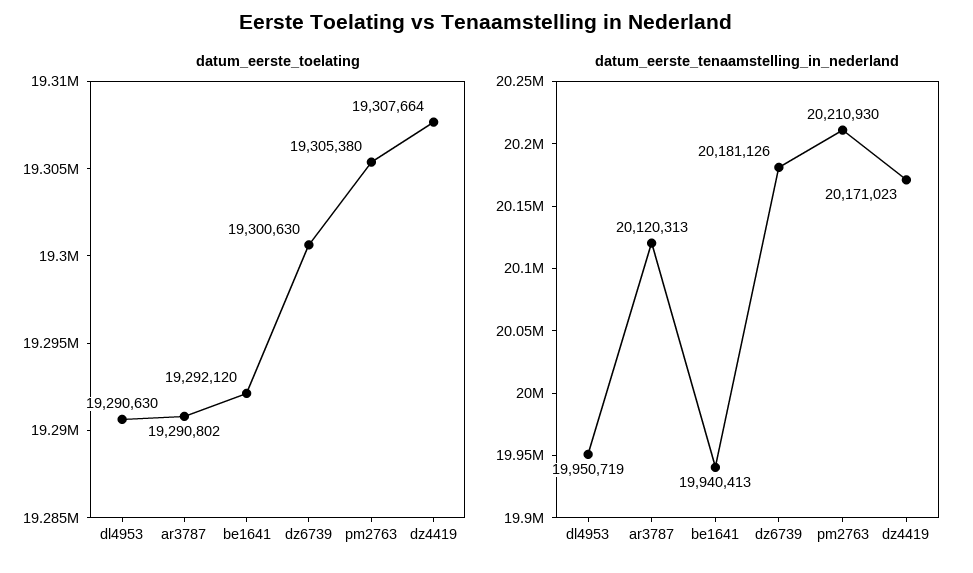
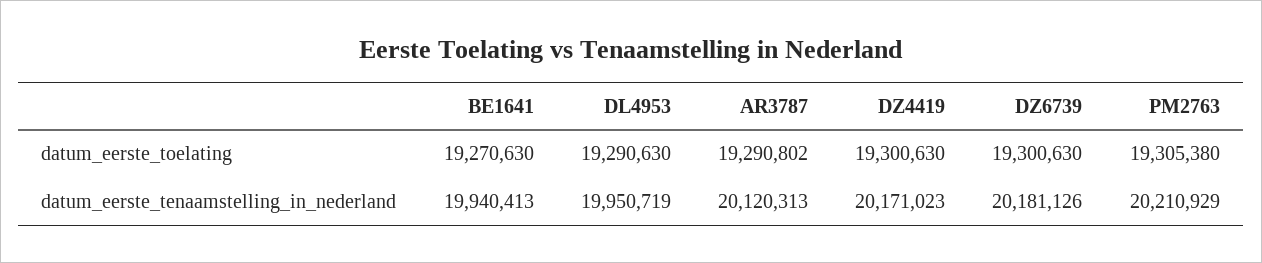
datum_eerste_toelating, be1641: 19292120 -> 19270630
datum_eerste_toelating, dz4419: 19307664 -> 19300630
datum_eerste_tenaamstelling_in_nederland, pm2763: 20210930 -> 20210929

